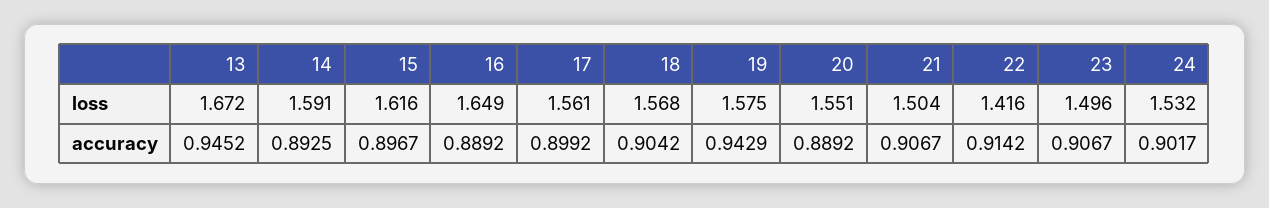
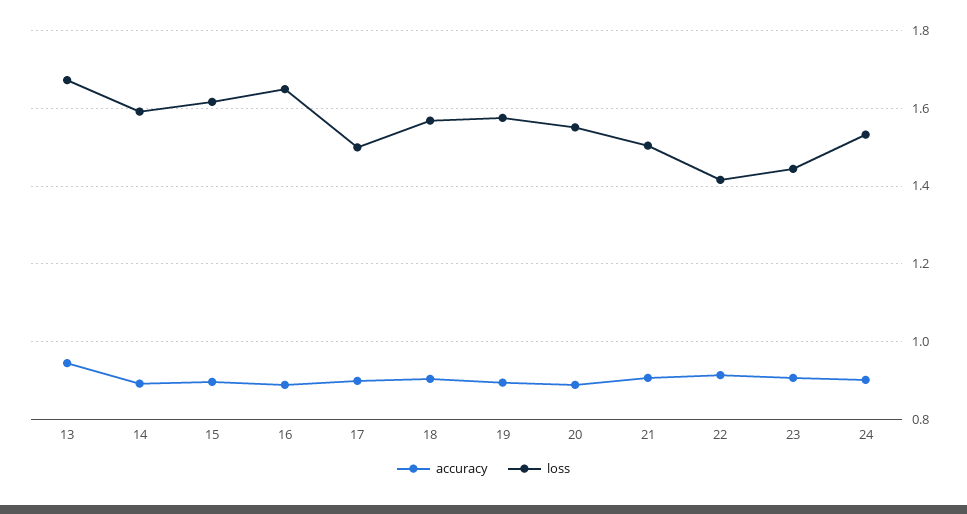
loss, 17: 1.561 -> 1.5
loss, 23: 1.496 -> 1.44
accuracy, 19: 0.9429 -> 0.9

